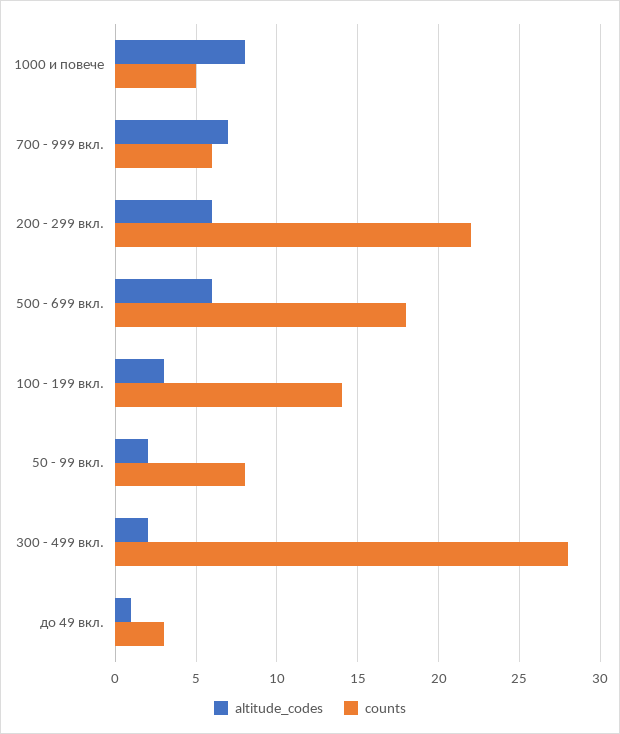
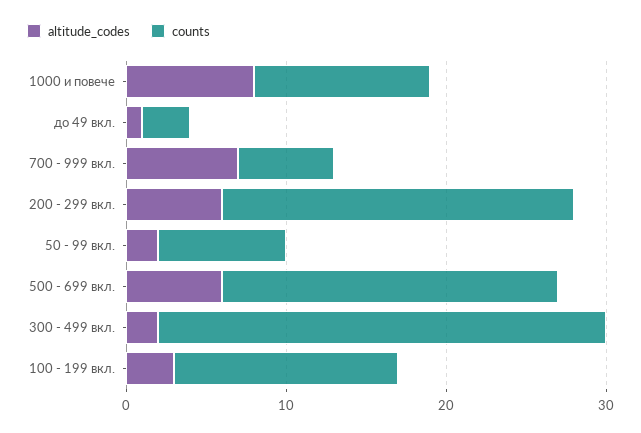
counts, 1000 и повече: 5 -> 11
counts, 500 - 699 вкл.: 18 -> 21

